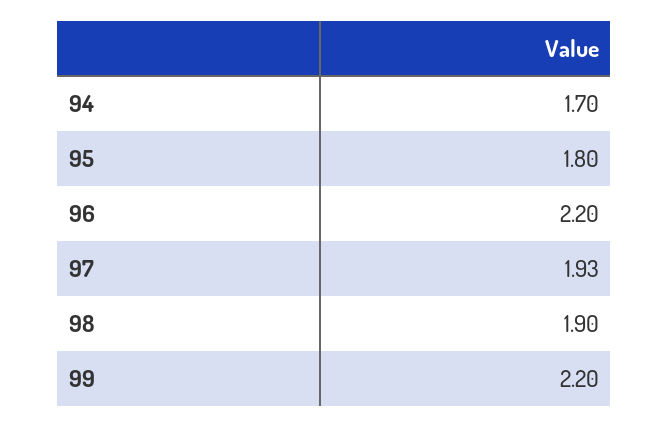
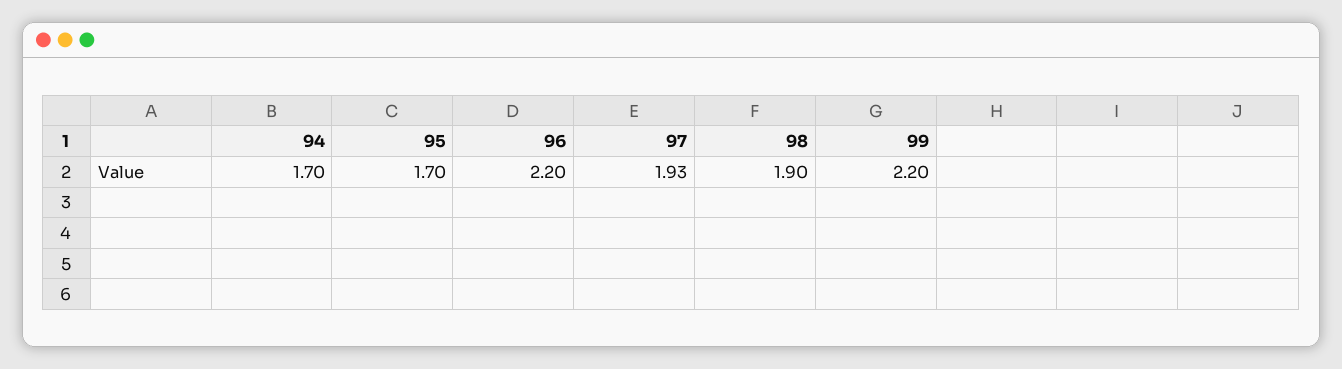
95: 1.8 -> 1.7

